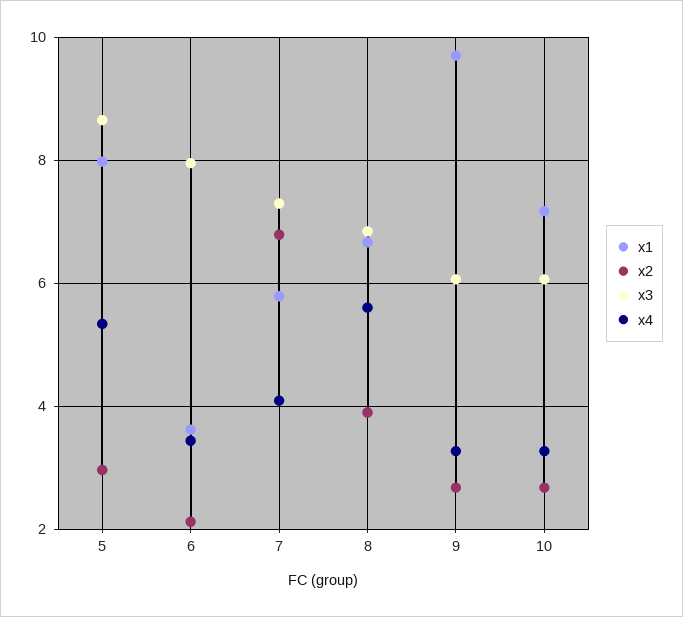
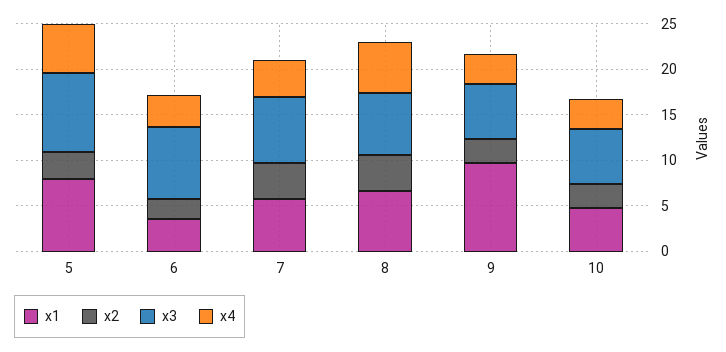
x2, 7: 6.8 -> 4
x1, 10: 7.2 -> 5

